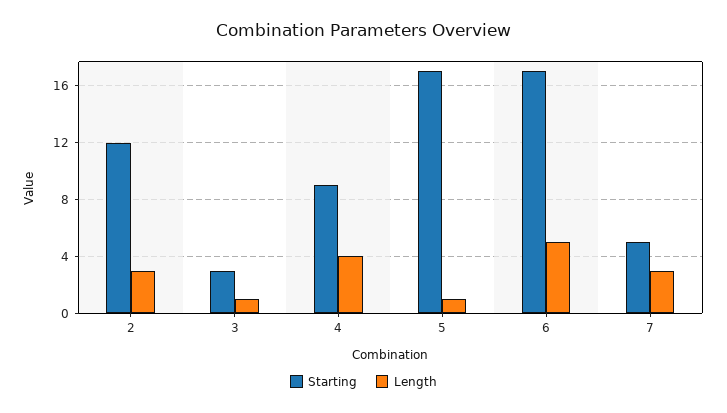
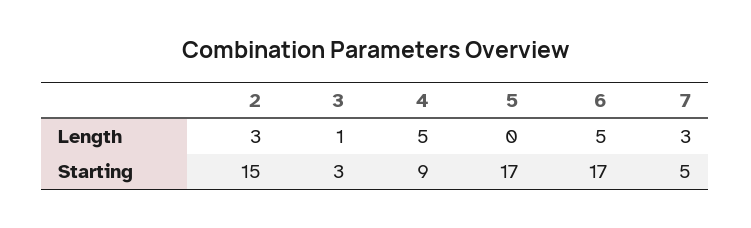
Starting, 2: 12 -> 15
Length, 4: 4 -> 5
Length, 5: 1 -> 0

